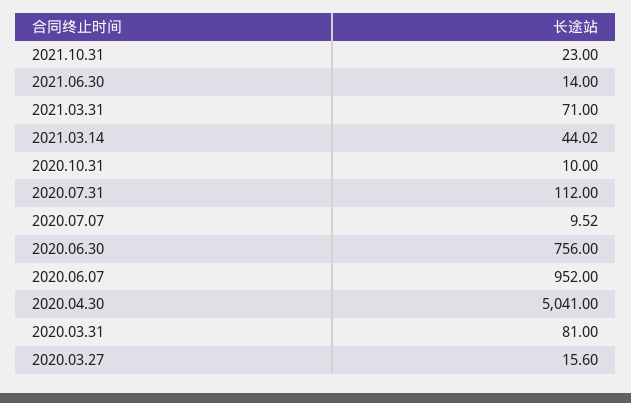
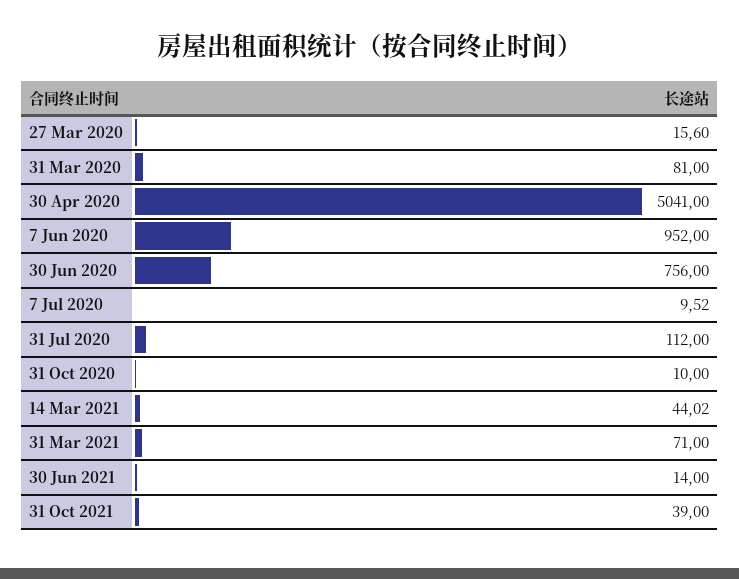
2021.10.31: 23 -> 39

